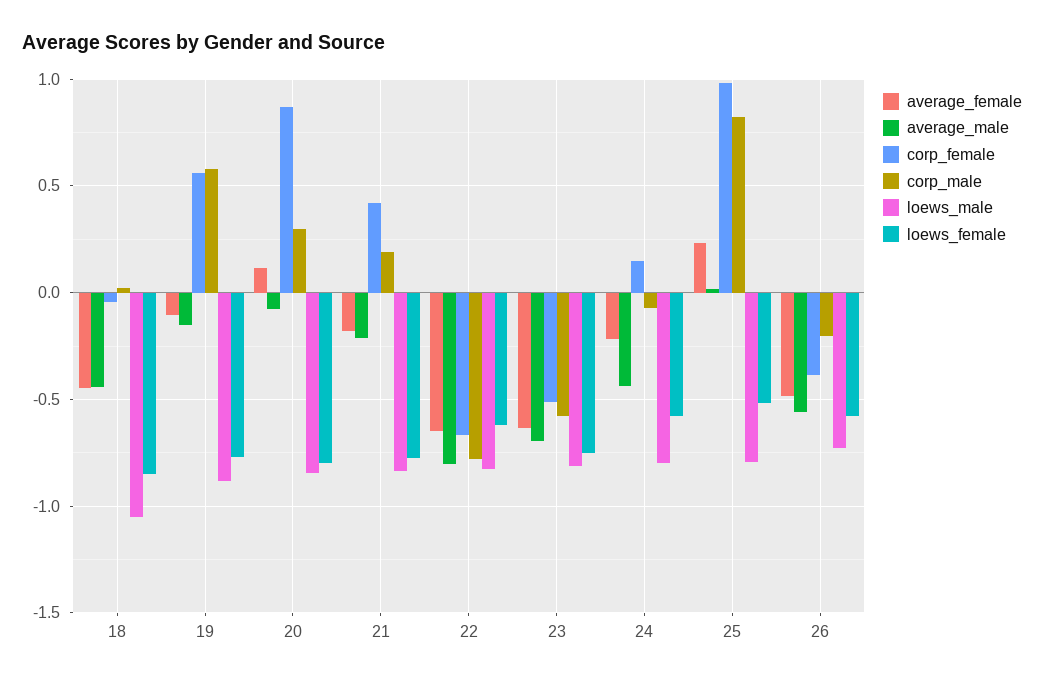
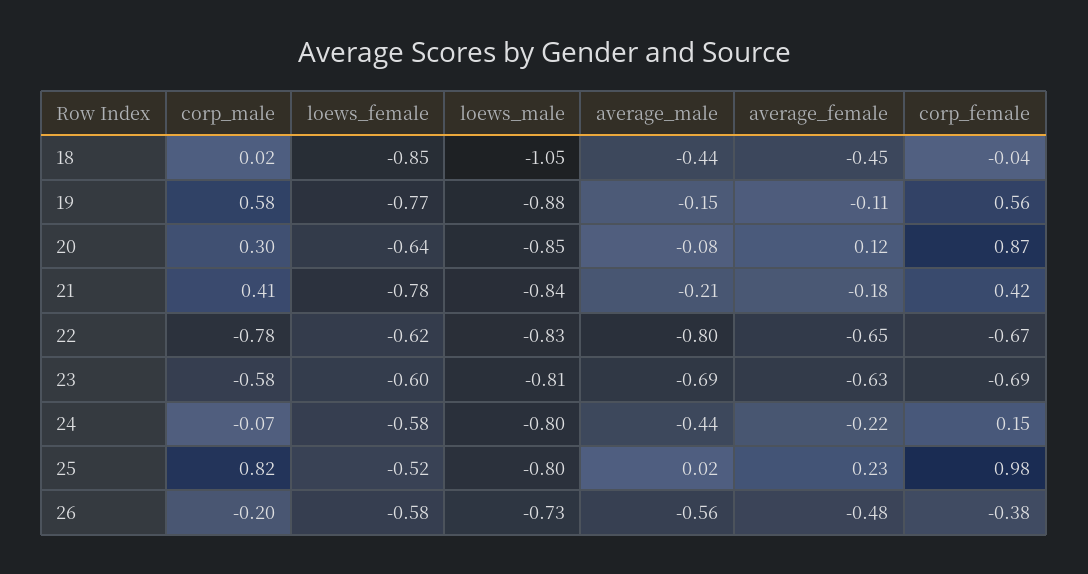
loews_female, 20: -0.8 -> -0.64
corp_male, 21: 0.2 -> 0.41
corp_female, 23: -0.5 -> -0.69
loews_female, 23: -0.75 -> -0.6

